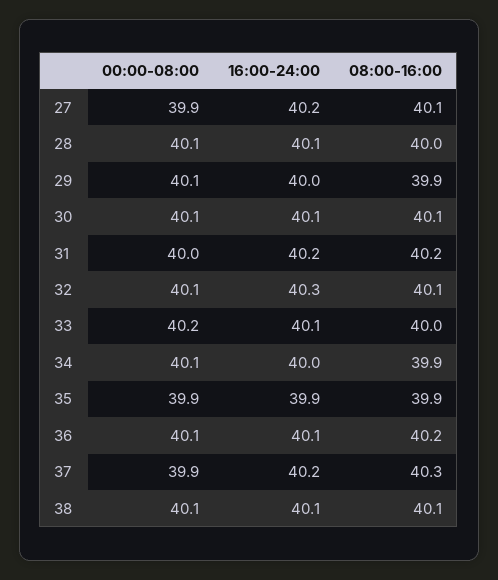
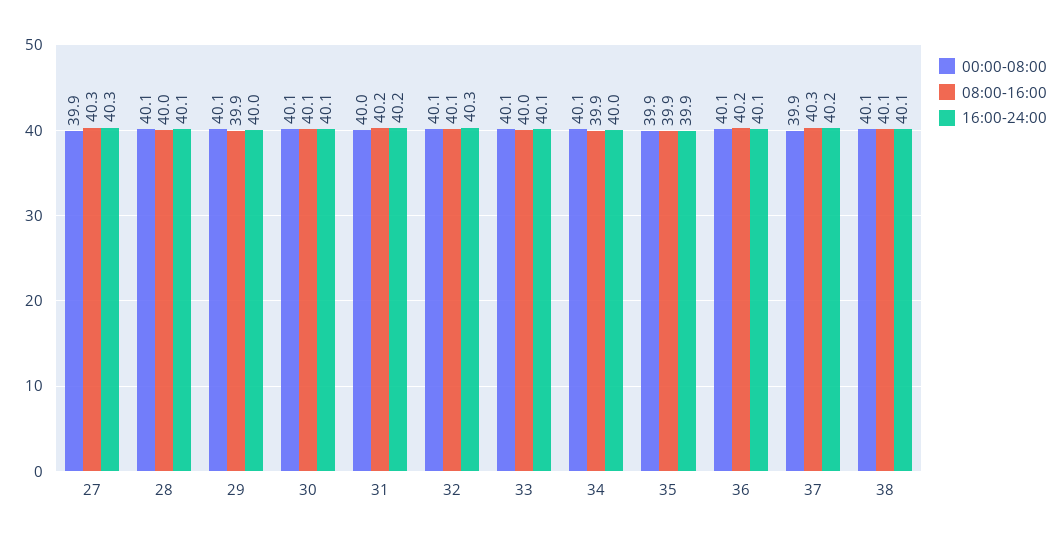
16:00-24:00, 27: 40.2 -> 40.3
08:00-16:00, 27: 40.1 -> 40.3
00:00-08:00, 33: 40.2 -> 40.1

